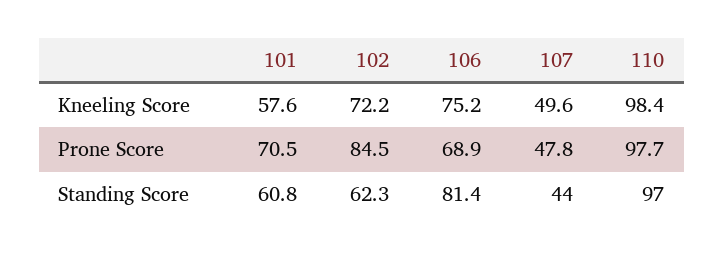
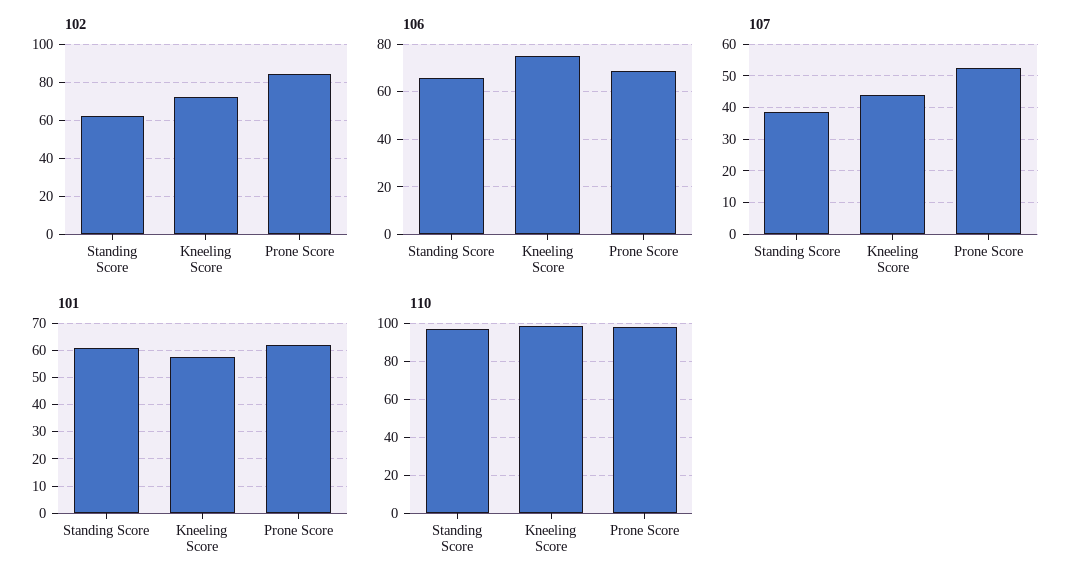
107, Kneeling Score: 49.6 -> 44
101, Prone Score: 70.5 -> 62.5
107, Prone Score: 47.8 -> 52
106, Standing Score: 81.4 -> 65
107, Standing Score: 44 -> 38

